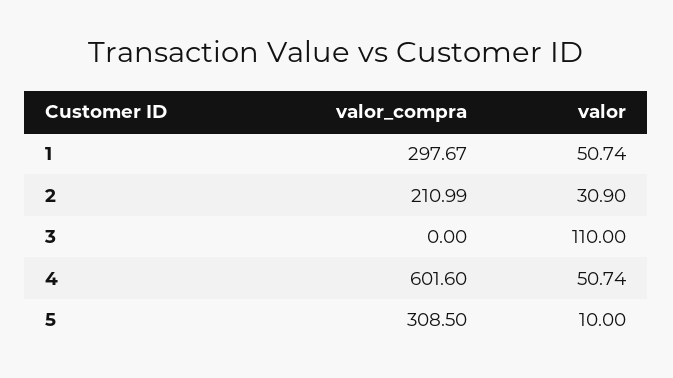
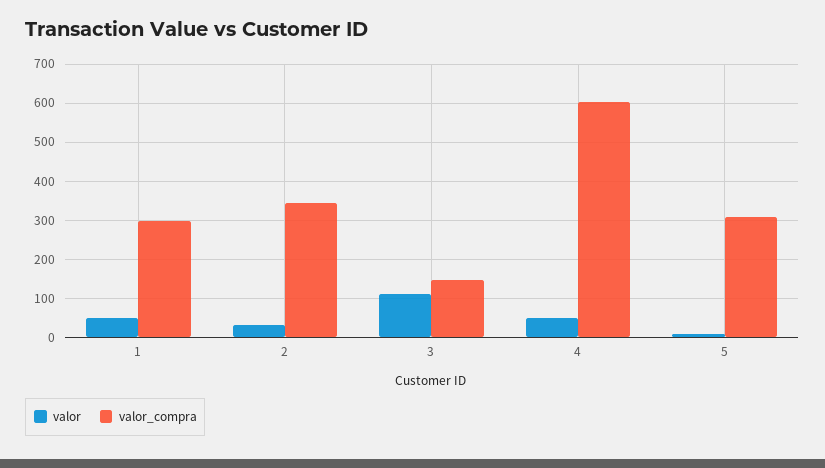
valor_compra, 2: 210.99 -> 340
valor_compra, 3: 0 -> 140

